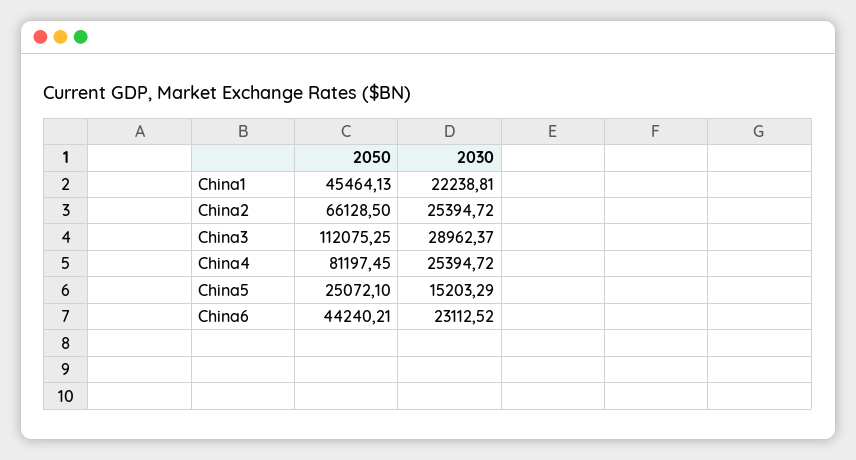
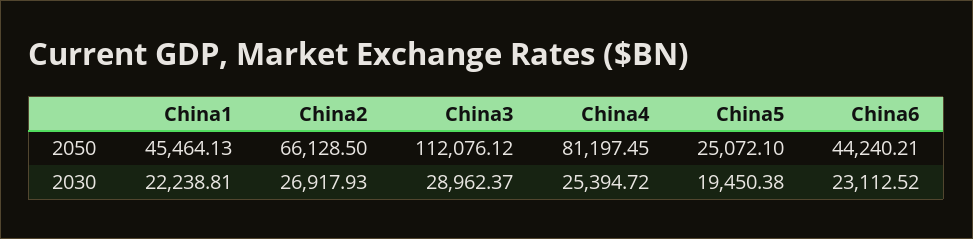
2030, China2: 25394.72 -> 26917.93
2050, China3: 112075.25 -> 112076.12
2030, China5: 15203.29 -> 19450.38

